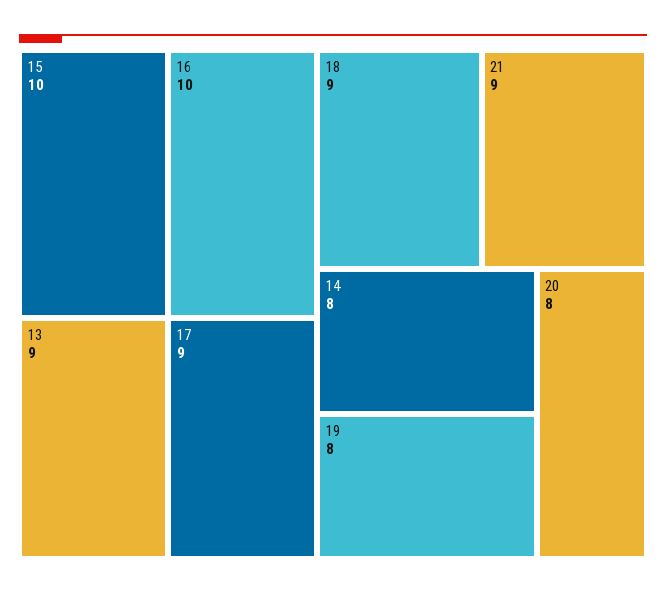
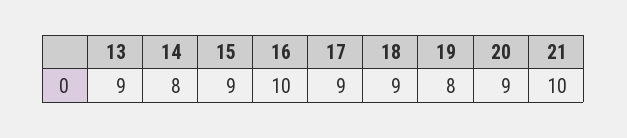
15: 10 -> 9
21: 9 -> 10
20: 8 -> 9

